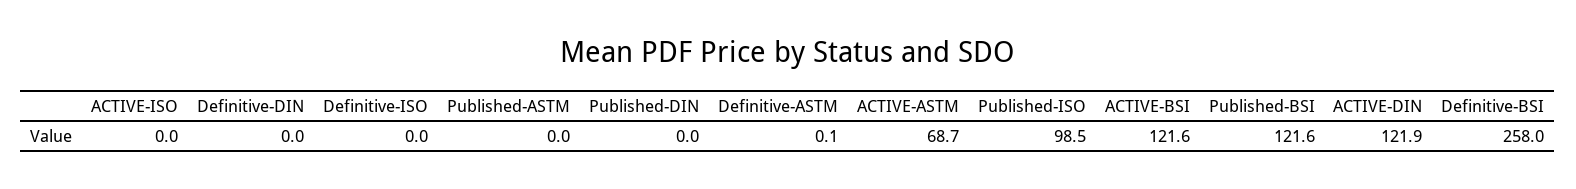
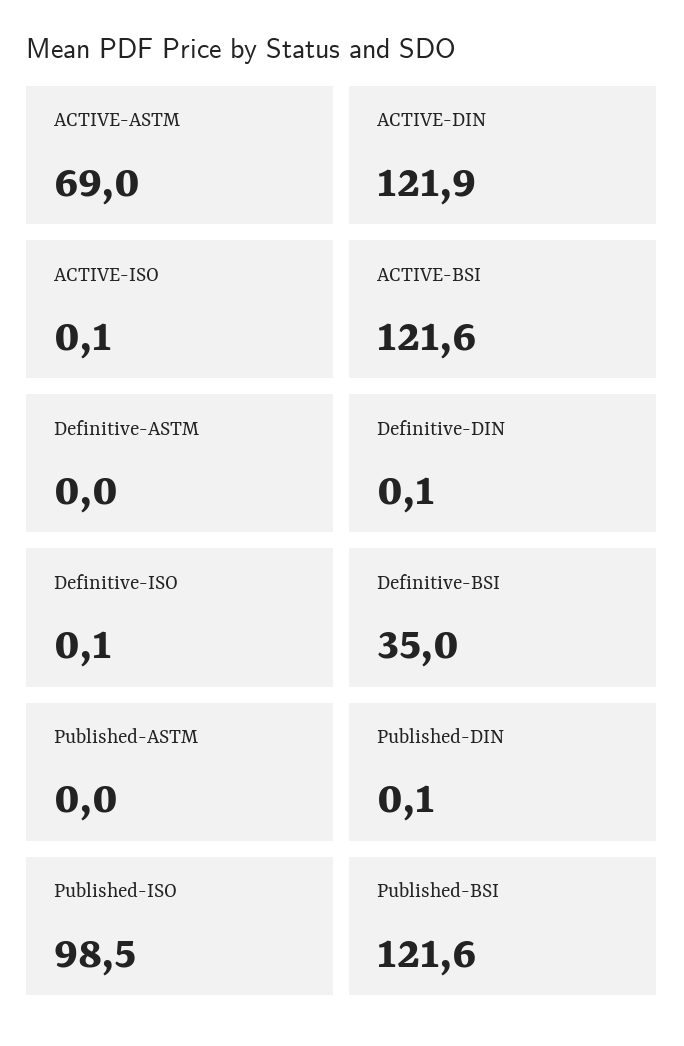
ACTIVE-ISO: 0 -> 0.1
Definitive-DIN: 0 -> 0.1
Definitive-ISO: 0 -> 0.1
Published-DIN: 0 -> 0.1
Definitive-ASTM: 0.1 -> 0
ACTIVE-ASTM: 68.7 -> 69
Definitive-BSI: 258 -> 35

